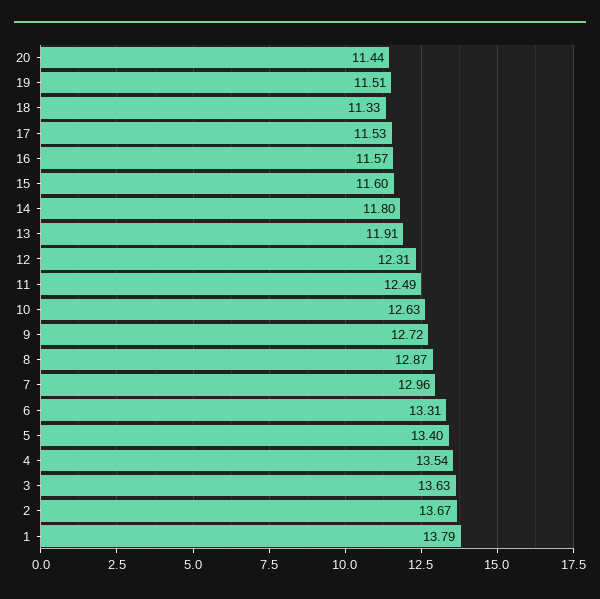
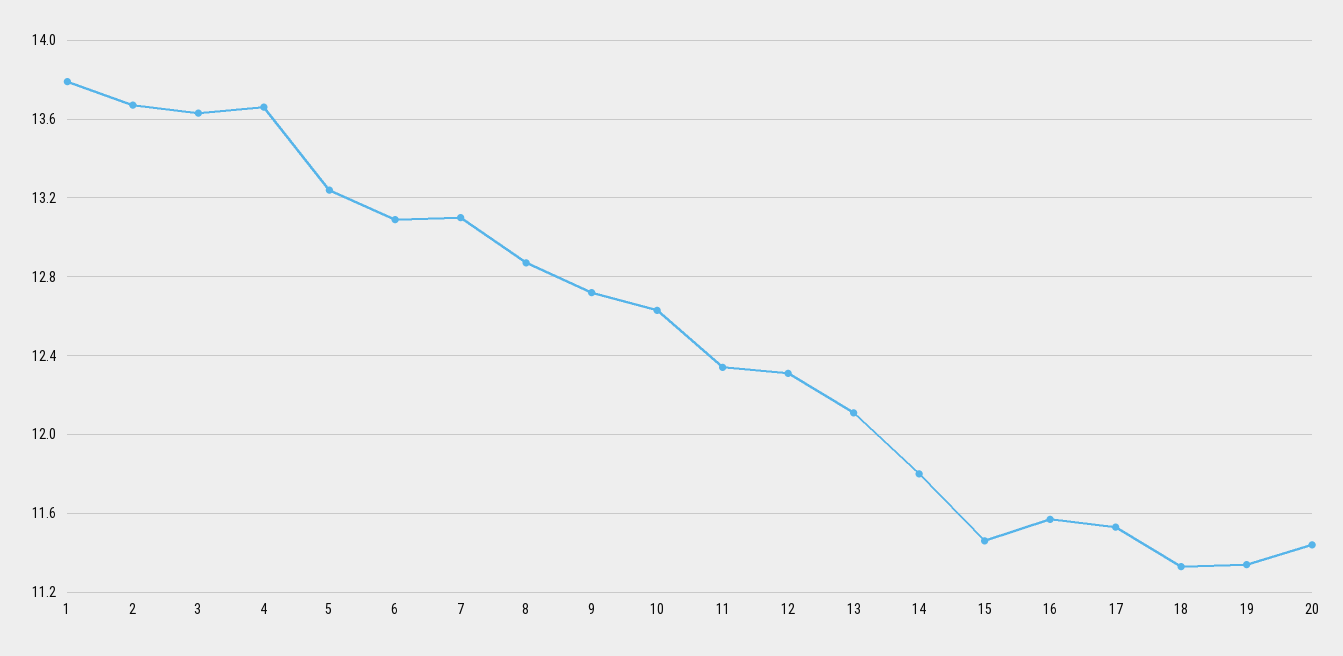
19: 11.51 -> 11.35
15: 11.6 -> 11.45
13: 11.91 -> 12.1
11: 12.49 -> 12.35
7: 12.96 -> 13.1
6: 13.31 -> 13.1
5: 13.4 -> 13.25
4: 13.54 -> 13.65

